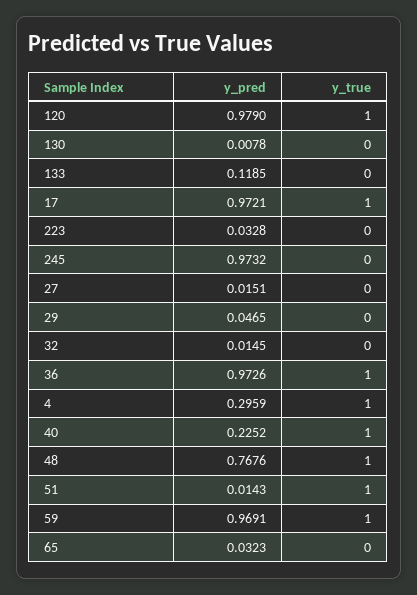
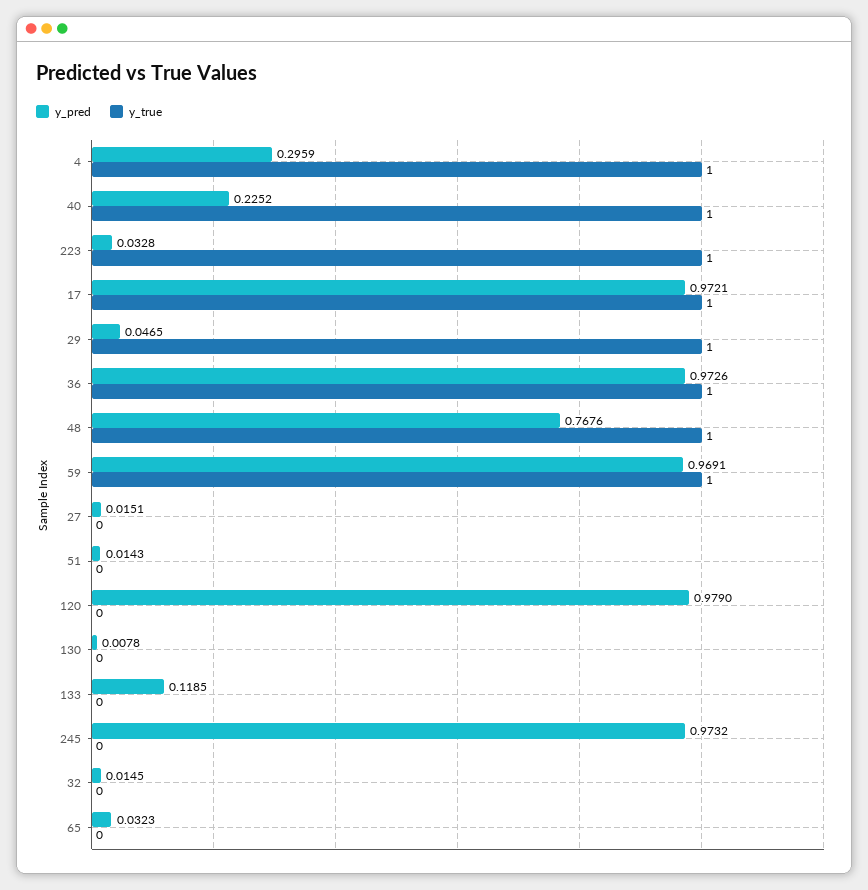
y_true, 120: 1 -> 0
y_true, 223: 0 -> 1
y_true, 29: 0 -> 1
y_true, 51: 1 -> 0

